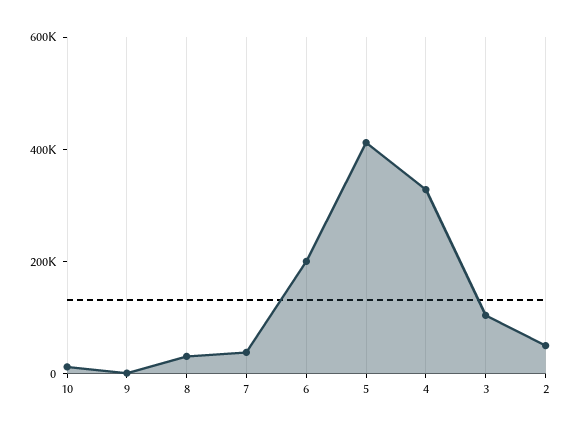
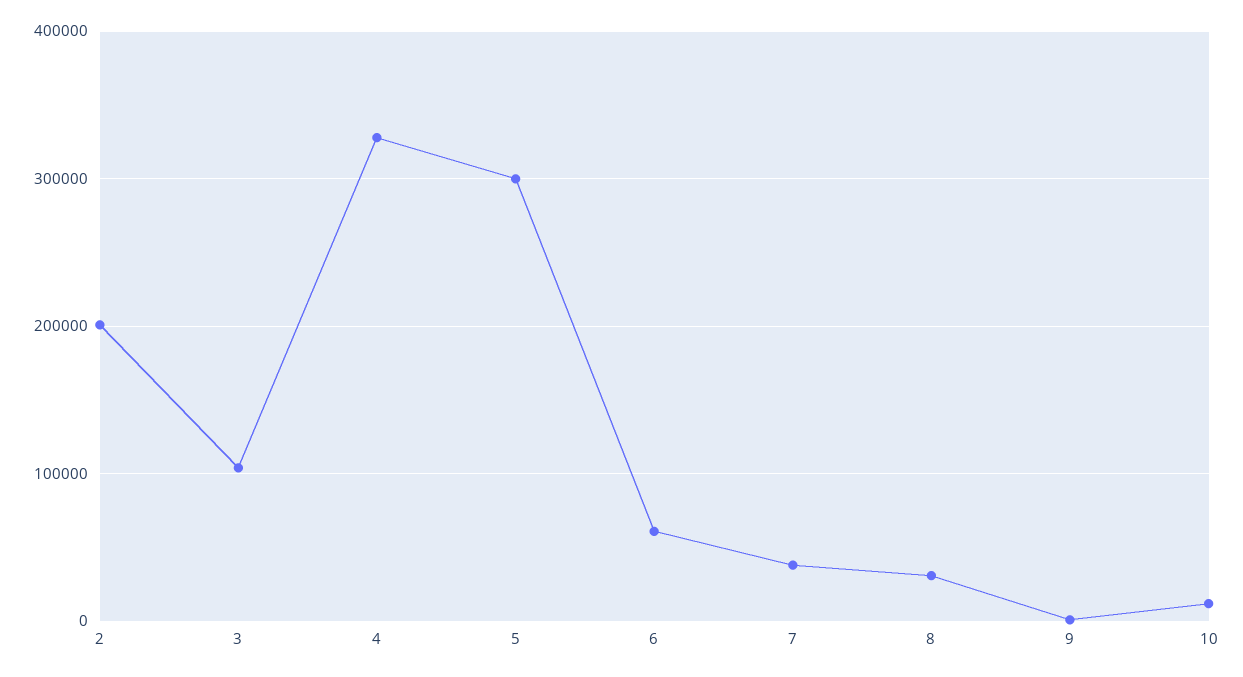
6: 200000 -> 60000
5: 400000 -> 300000
2: 50000 -> 200000

